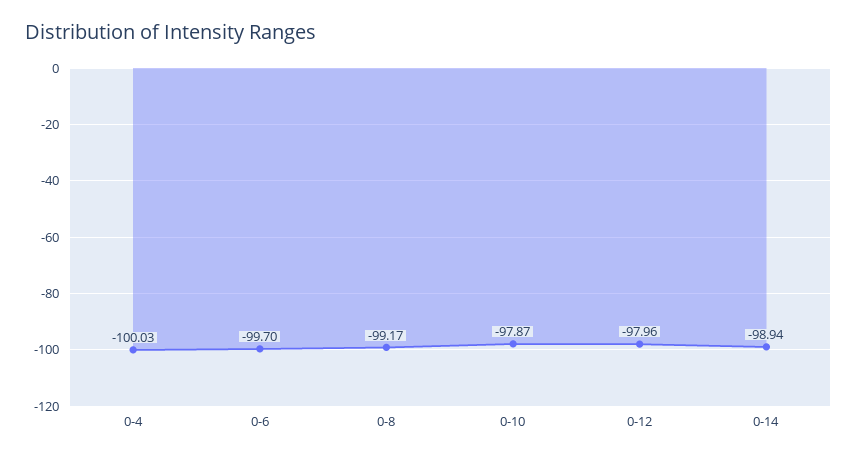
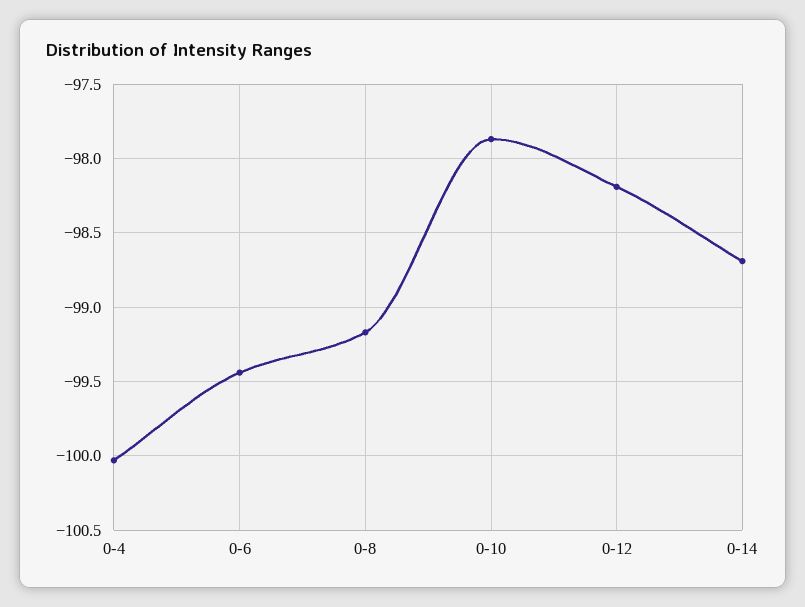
0-6: -99.7 -> -99.45
0-12: -97.96 -> -98.2
0-14: -98.94 -> -98.7

